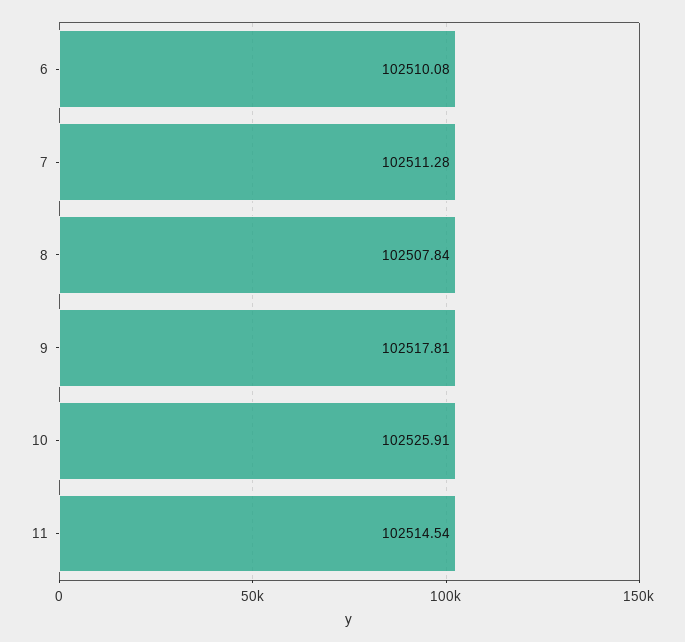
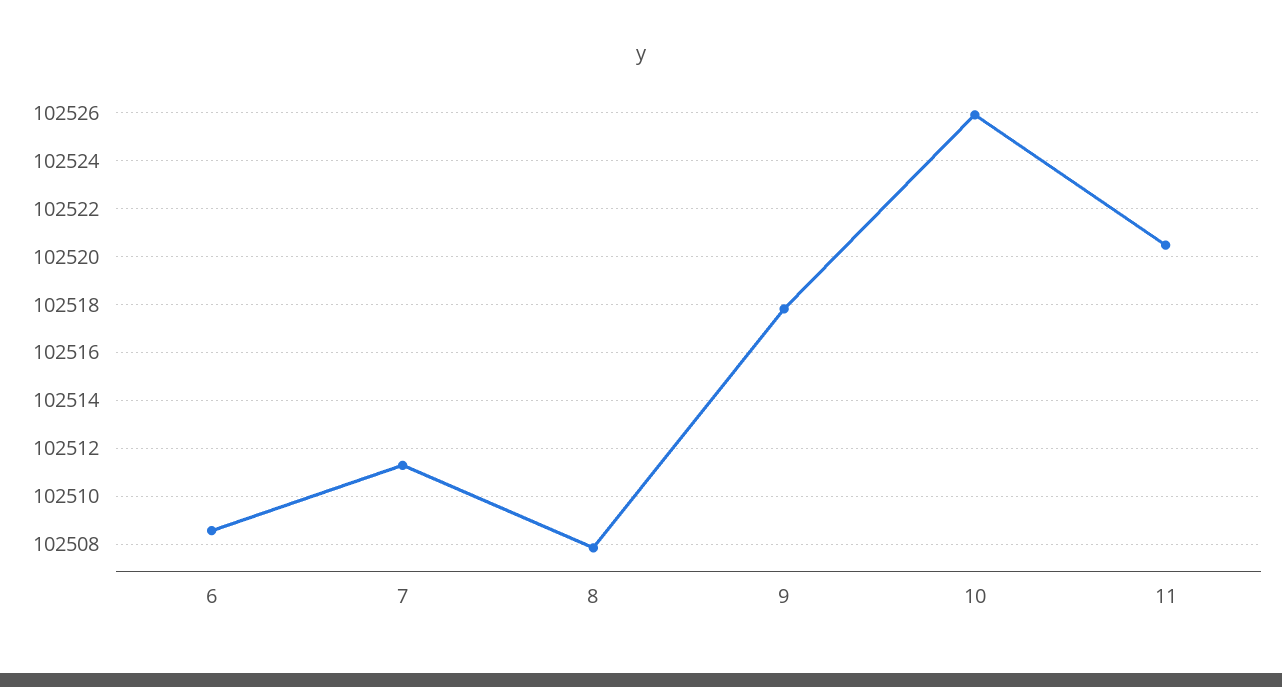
6: 102510.08 -> 102508.5
11: 102514.54 -> 102520.5

